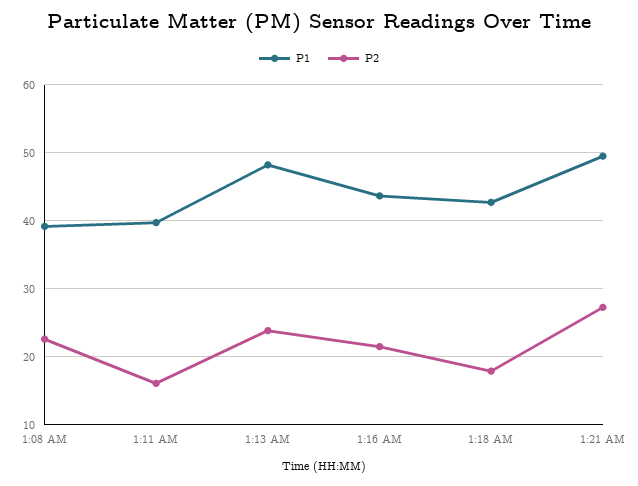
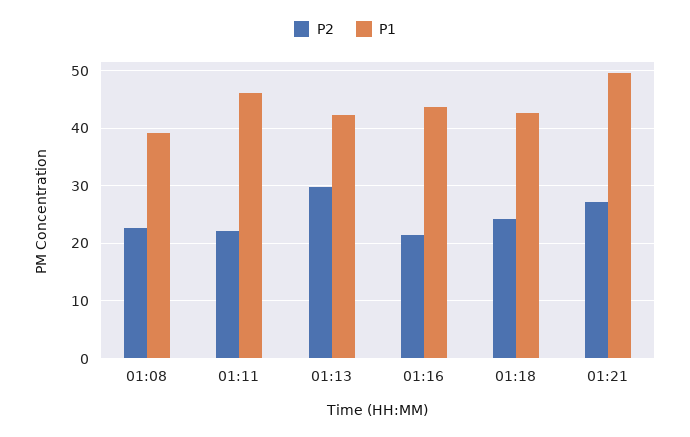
P1, 1:11 AM: 40 -> 46
P2, 1:11 AM: 16 -> 22
P1, 1:13 AM: 48 -> 42
P2, 1:13 AM: 24 -> 30
P2, 1:18 AM: 18 -> 24

